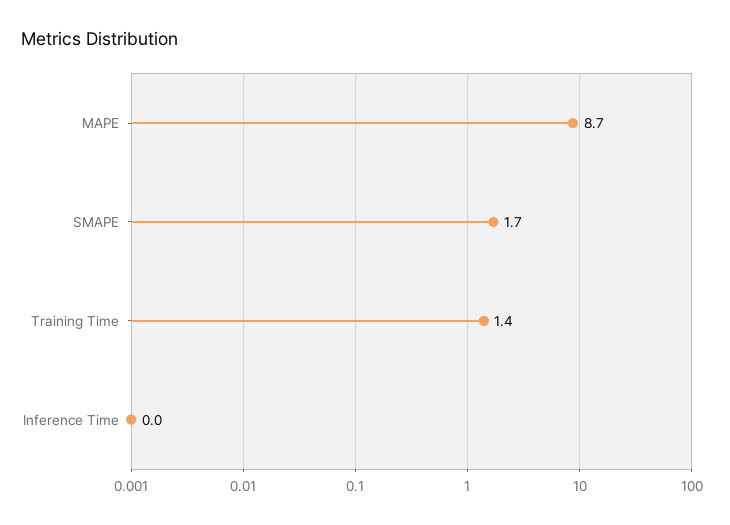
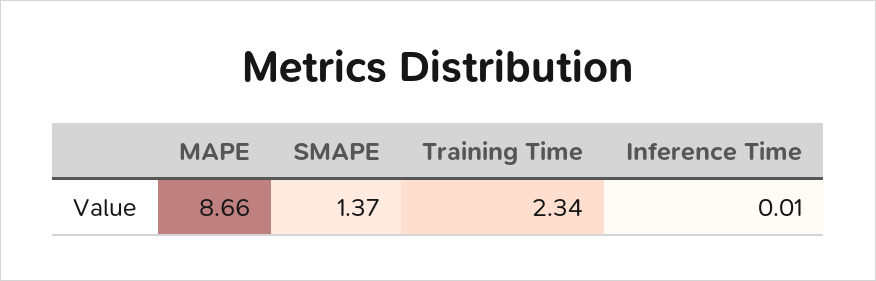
SMAPE: 1.7 -> 1.37
Training Time: 1.4 -> 2.34

